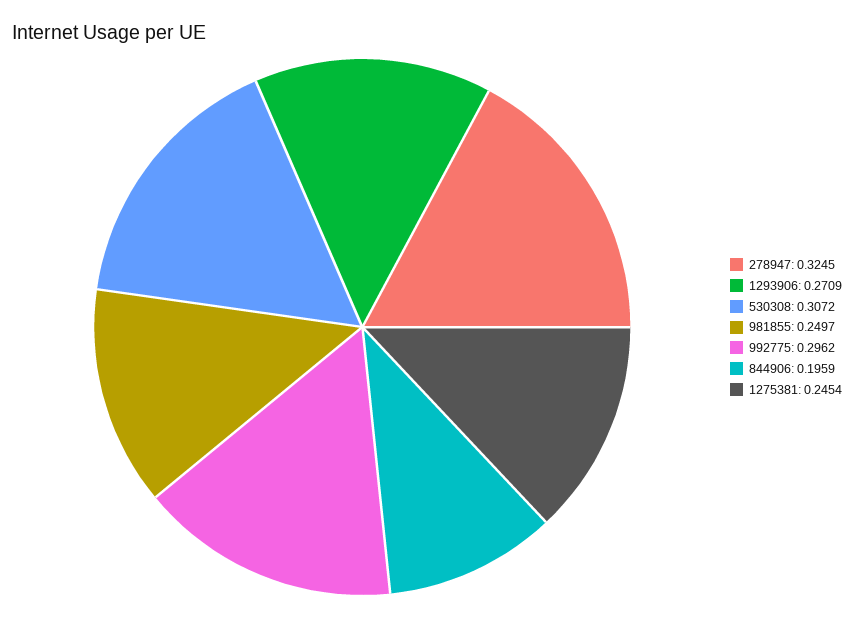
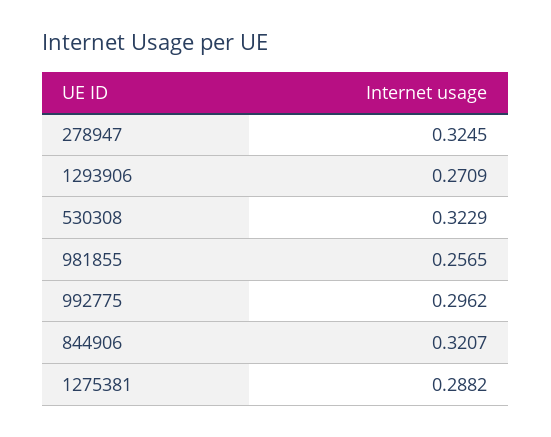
530308: 0.3072 -> 0.3229
981855: 0.2497 -> 0.2565
844906: 0.1959 -> 0.3207
1275381: 0.2454 -> 0.2882

